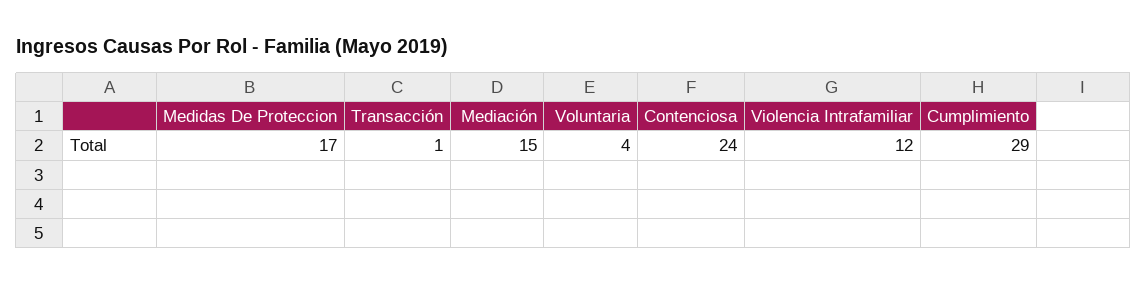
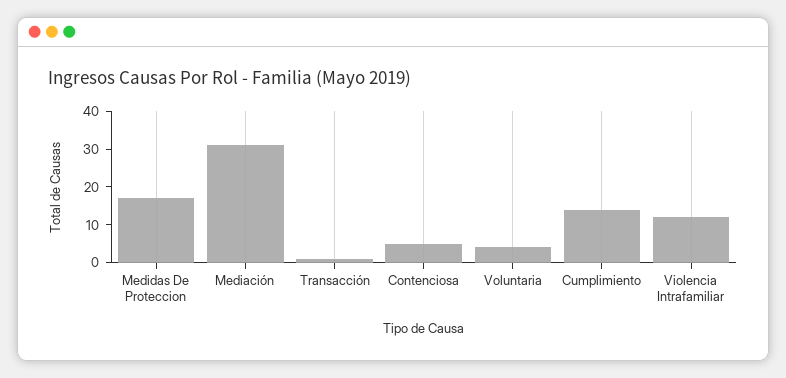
Mediación: 15 -> 30
Contenciosa: 24 -> 5
Cumplimiento: 29 -> 15

